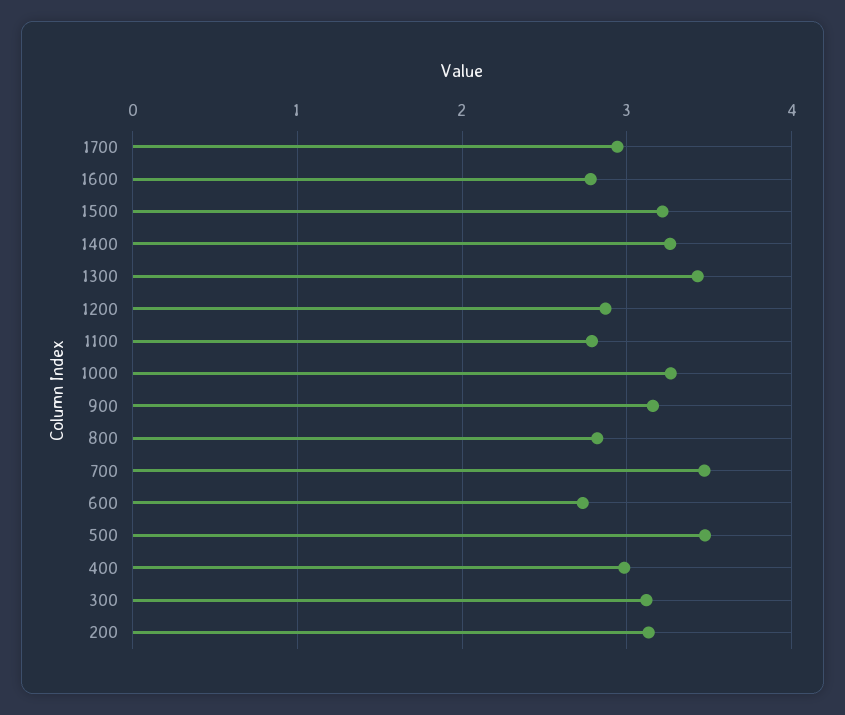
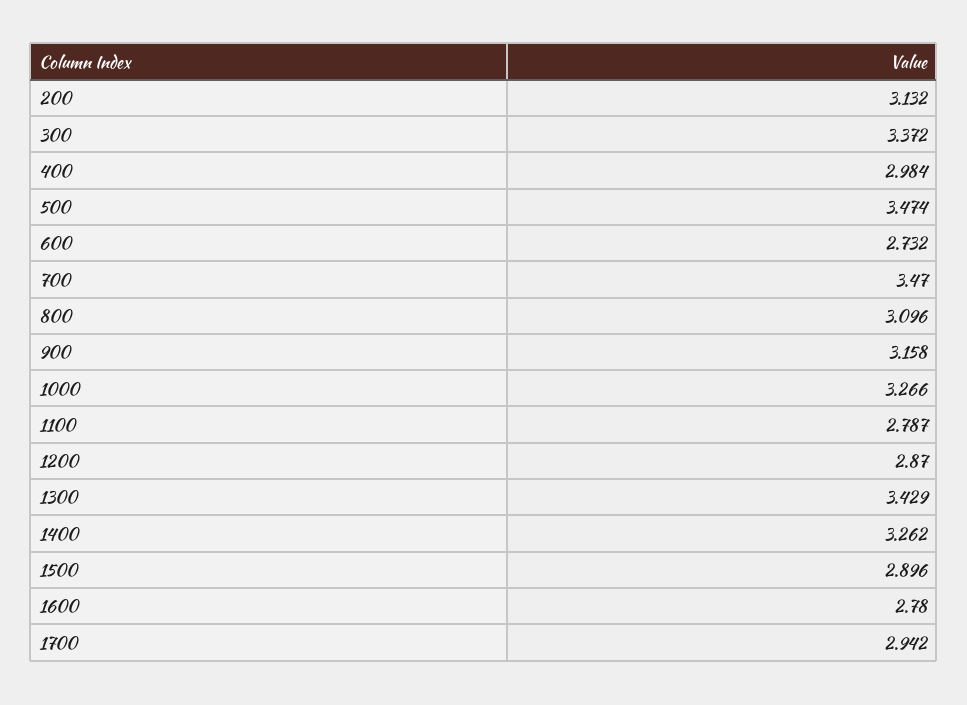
1500: 3.2 -> 2.896
800: 2.8 -> 3.096
300: 3.1 -> 3.372

